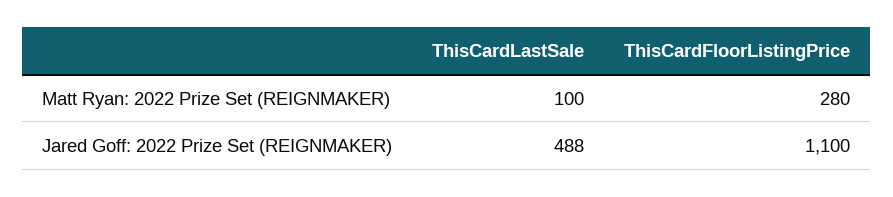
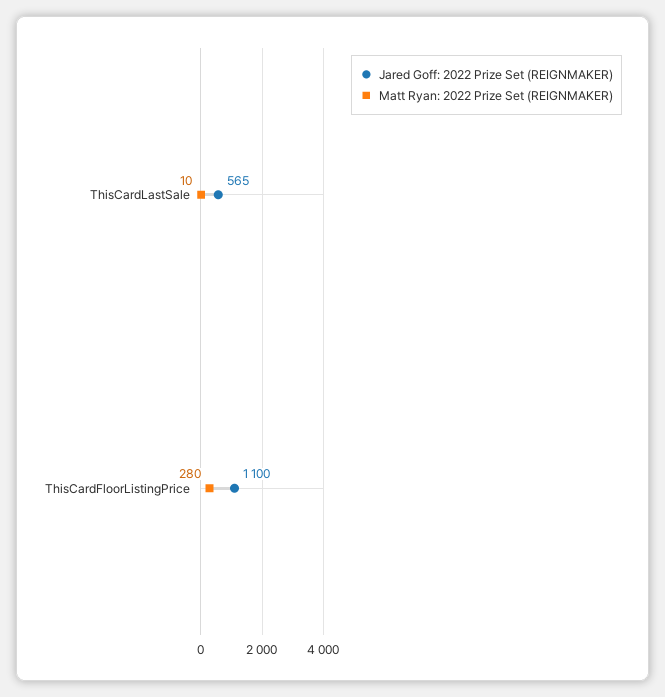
Matt Ryan: 2022 Prize Set (REIGNMAKER), ThisCardLastSale: 100 -> 10
Jared Goff: 2022 Prize Set (REIGNMAKER), ThisCardLastSale: 488 -> 565

